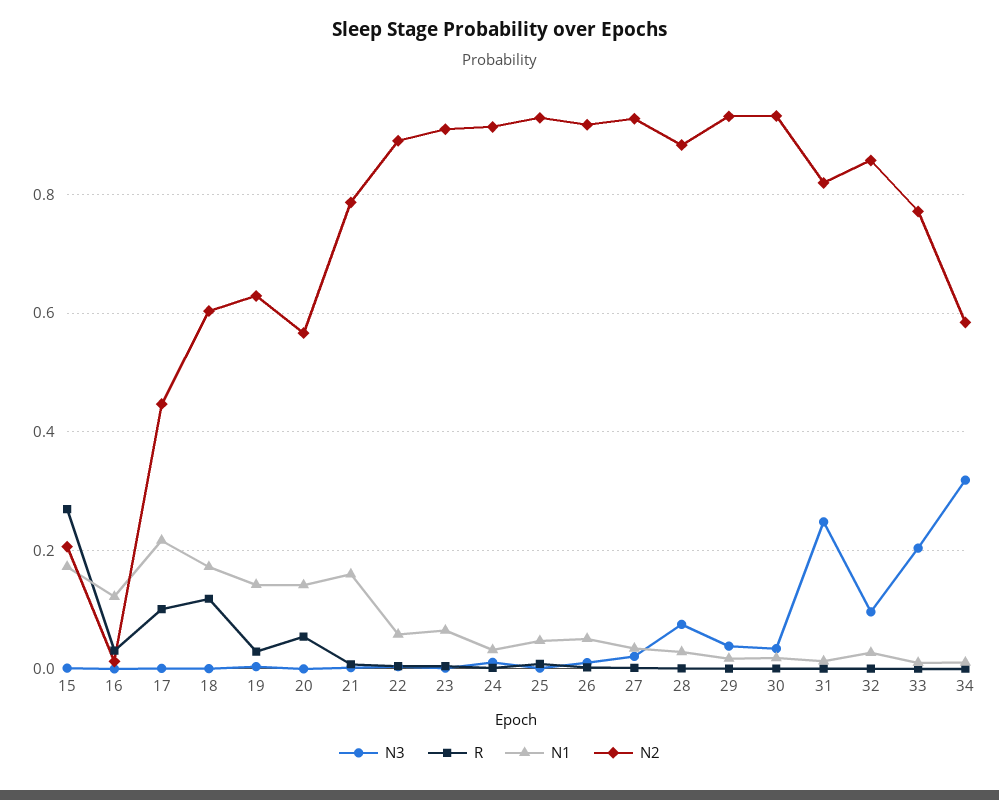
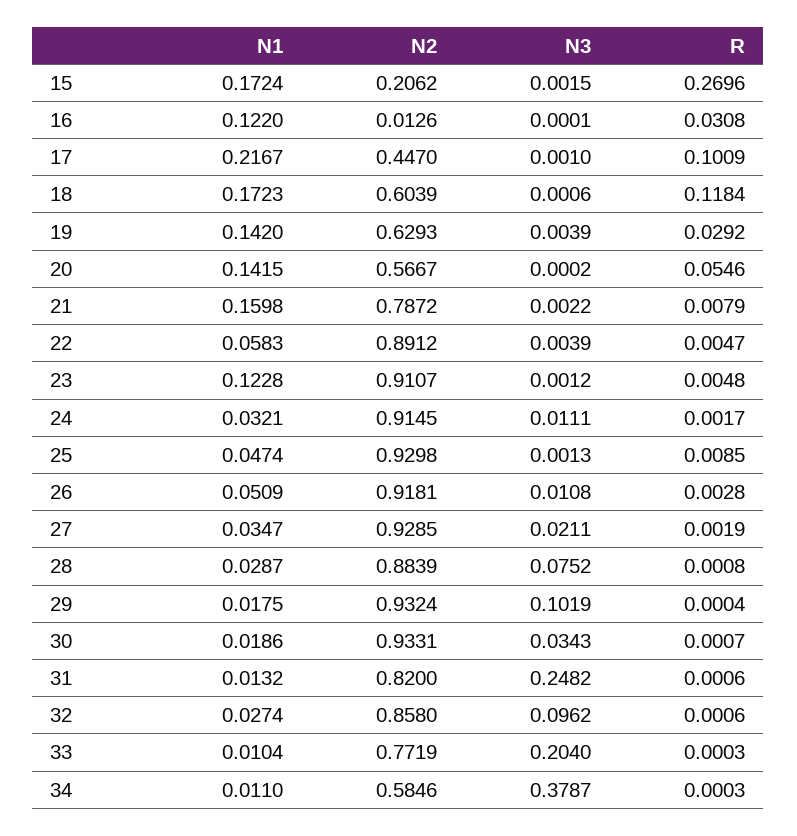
N1, 23: 0.06 -> 0.1228
N3, 29: 0.04 -> 0.1019
N3, 34: 0.32 -> 0.3787

